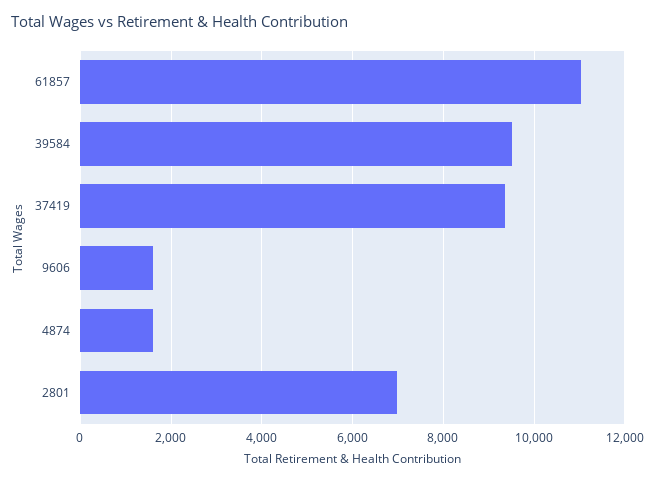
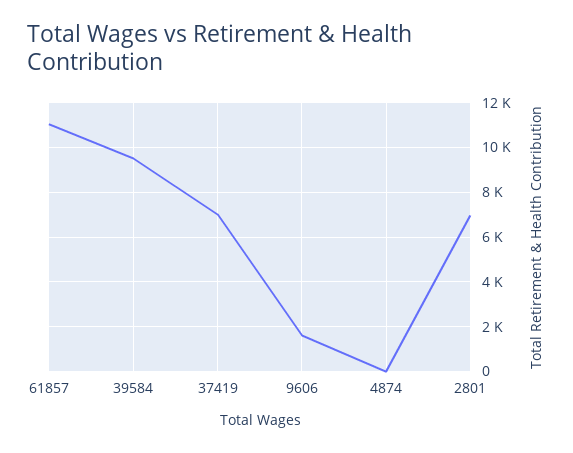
37419: 9400 -> 7000
4874: 1600 -> 0

